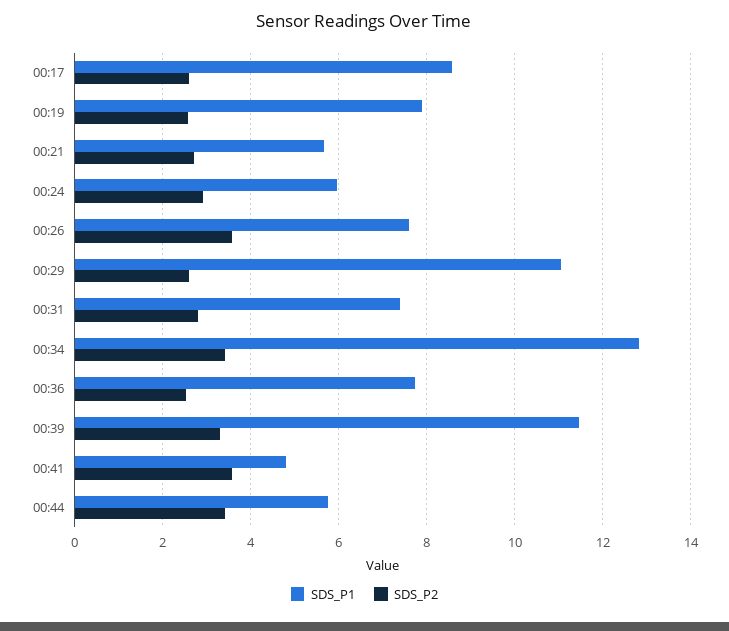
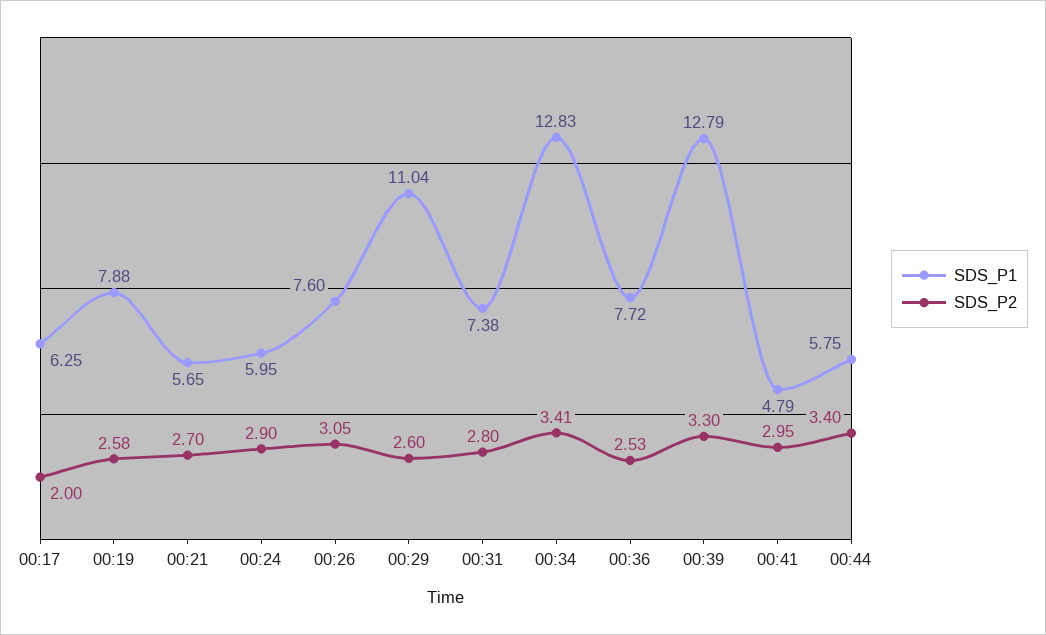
SDS_P1, 00:17: 8.6 -> 6.25
SDS_P2, 00:17: 2.6 -> 2
SDS_P2, 00:26: 3.6 -> 3.05
SDS_P1, 00:39: 11.4 -> 12.79
SDS_P2, 00:41: 3.6 -> 2.95

